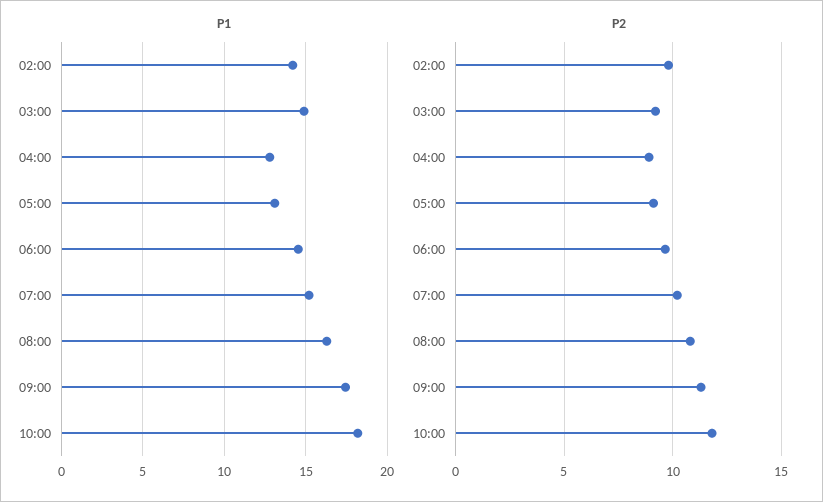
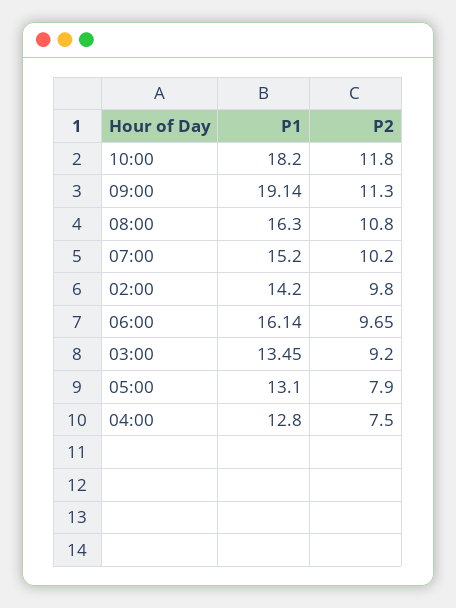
P1, 03:00: 15 -> 13.45
P1, 06:00: 14.5 -> 16.14
P1, 09:00: 17.5 -> 19.14
P2, 04:00: 9 -> 7.5
P2, 05:00: 9 -> 7.9

